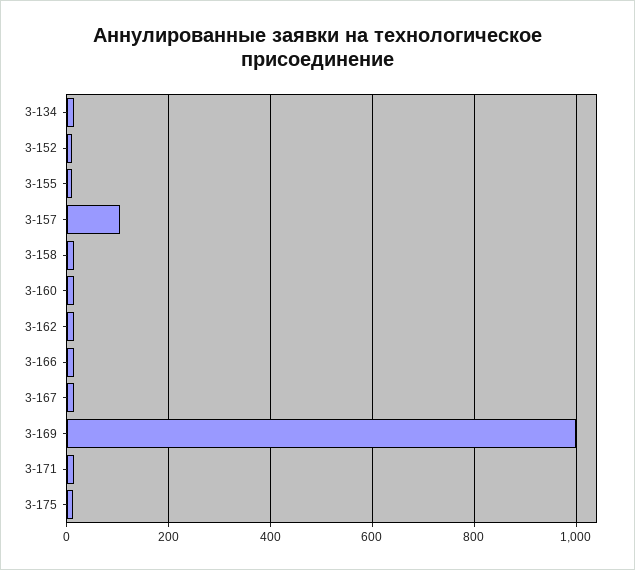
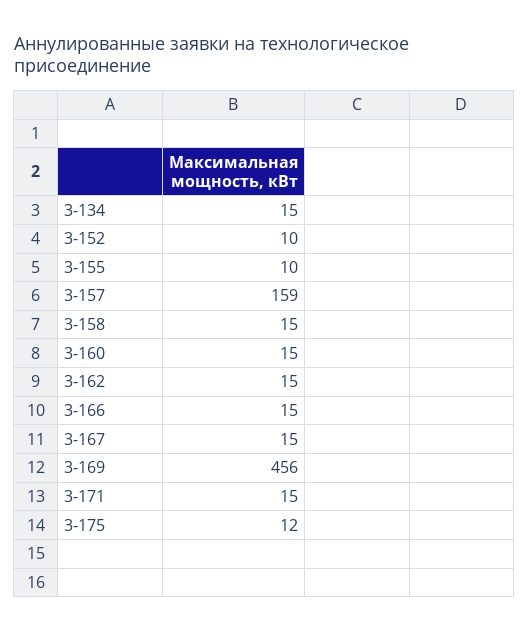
3-157: 100 -> 159
3-169: 1000 -> 456

